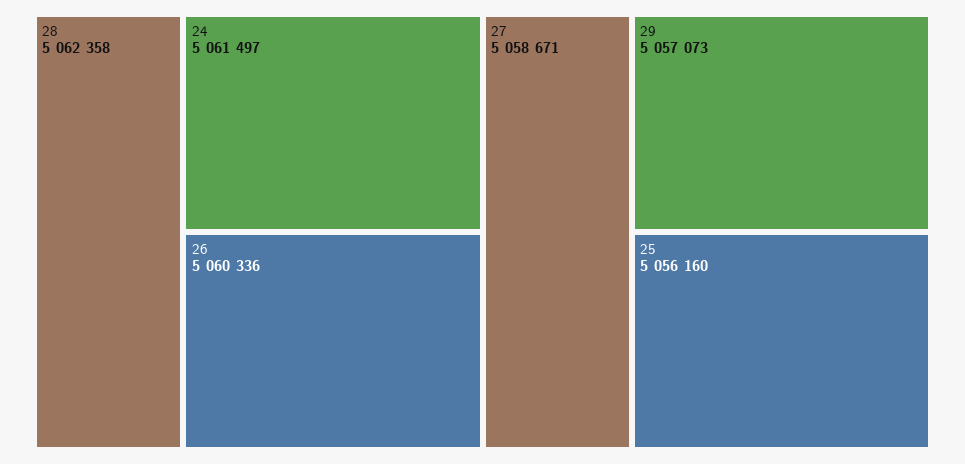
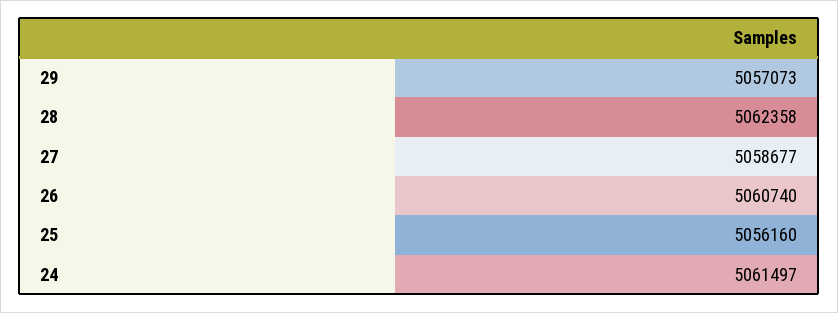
26: 5060336 -> 5060740
27: 5058671 -> 5058677

